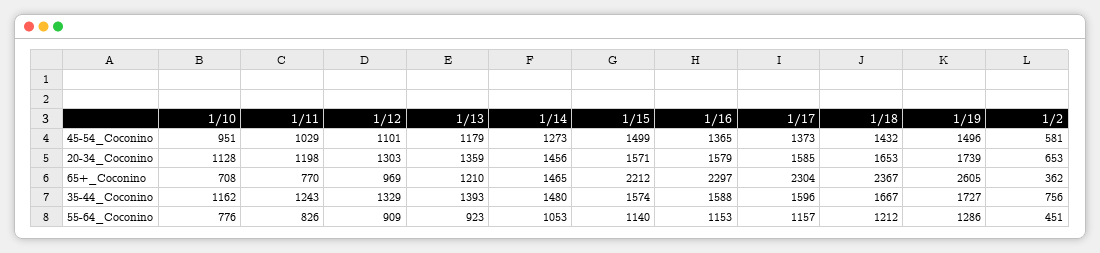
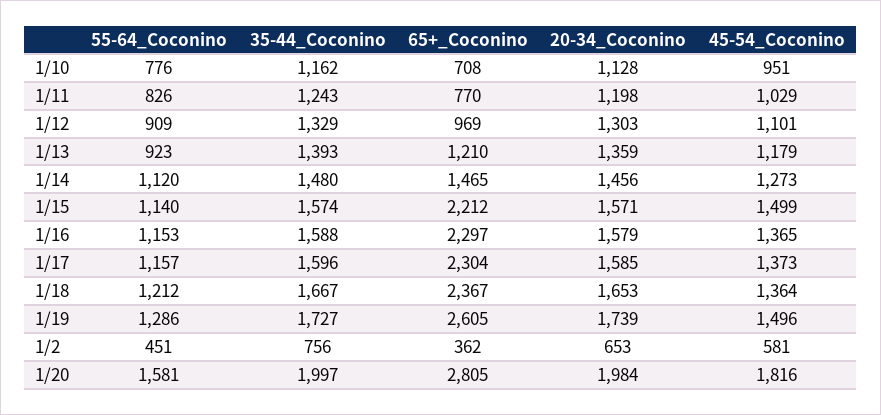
1/18, 45-54_Coconino: 1432 -> 1364
1/14, 55-64_Coconino: 1053 -> 1120
1/20, 55-64_Coconino: none -> 1581
1/20, 35-44_Coconino: none -> 1997
1/20, 65+_Coconino: none -> 2805
1/20, 20-34_Coconino: none -> 1984
1/20, 45-54_Coconino: none -> 1816

